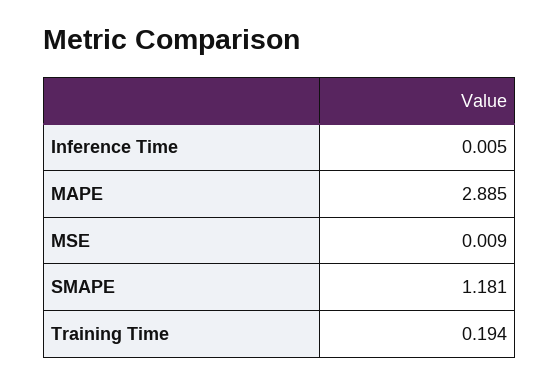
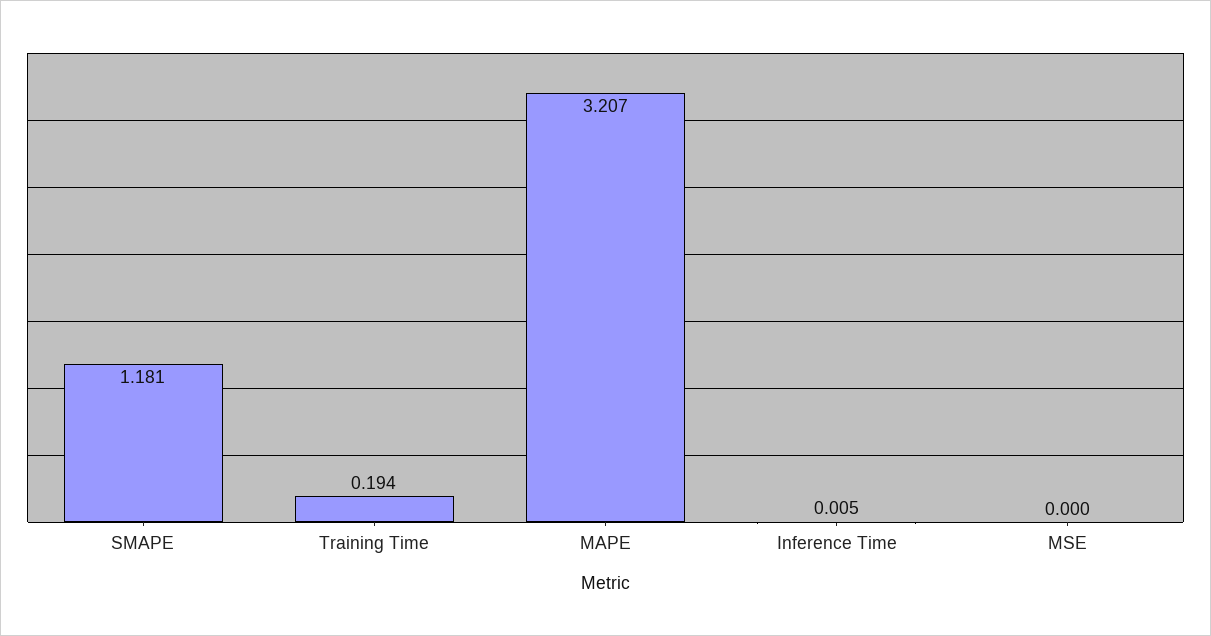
MAPE: 2.885 -> 3.207
MSE: 0.009 -> 0

